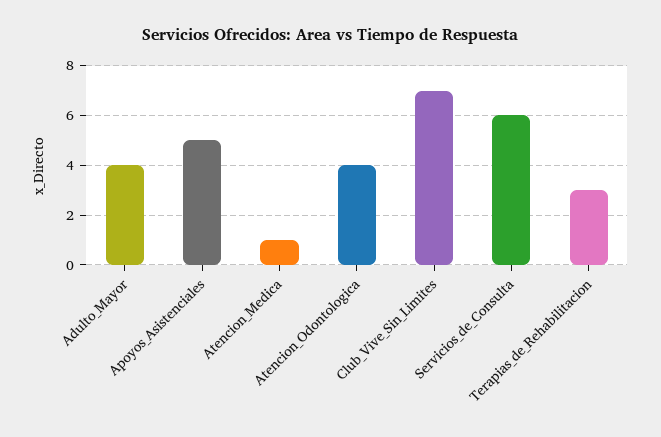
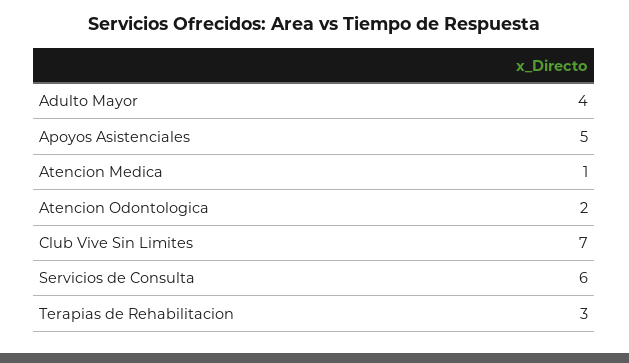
Atencion_Odontologica: 4 -> 2

